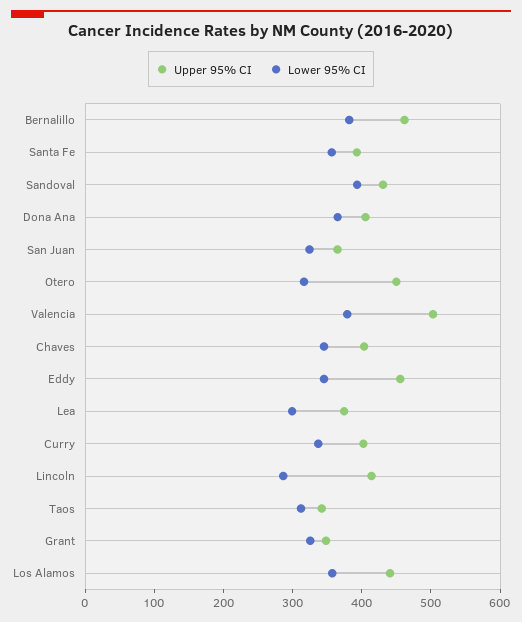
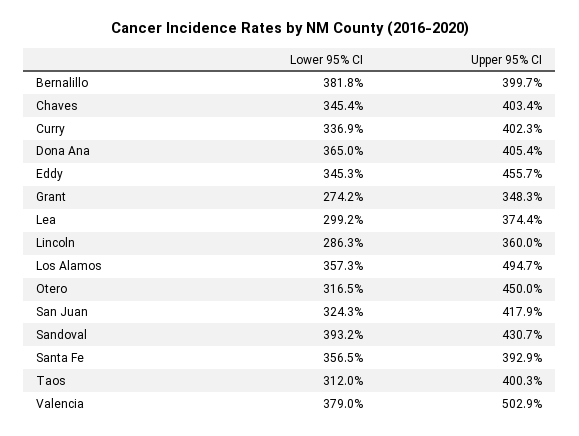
Upper 95% CI, Bernalillo: 460 -> 399.7
Upper 95% CI, San Juan: 360 -> 417.9
Upper 95% CI, Lincoln: 420 -> 360
Upper 95% CI, Taos: 340 -> 400.3
Lower 95% CI, Grant: 320 -> 274.2
Upper 95% CI, Los Alamos: 440 -> 494.7

